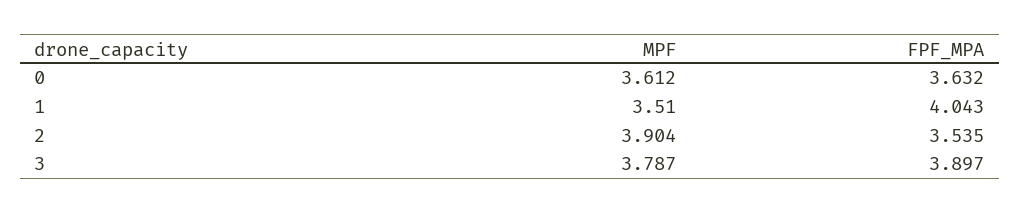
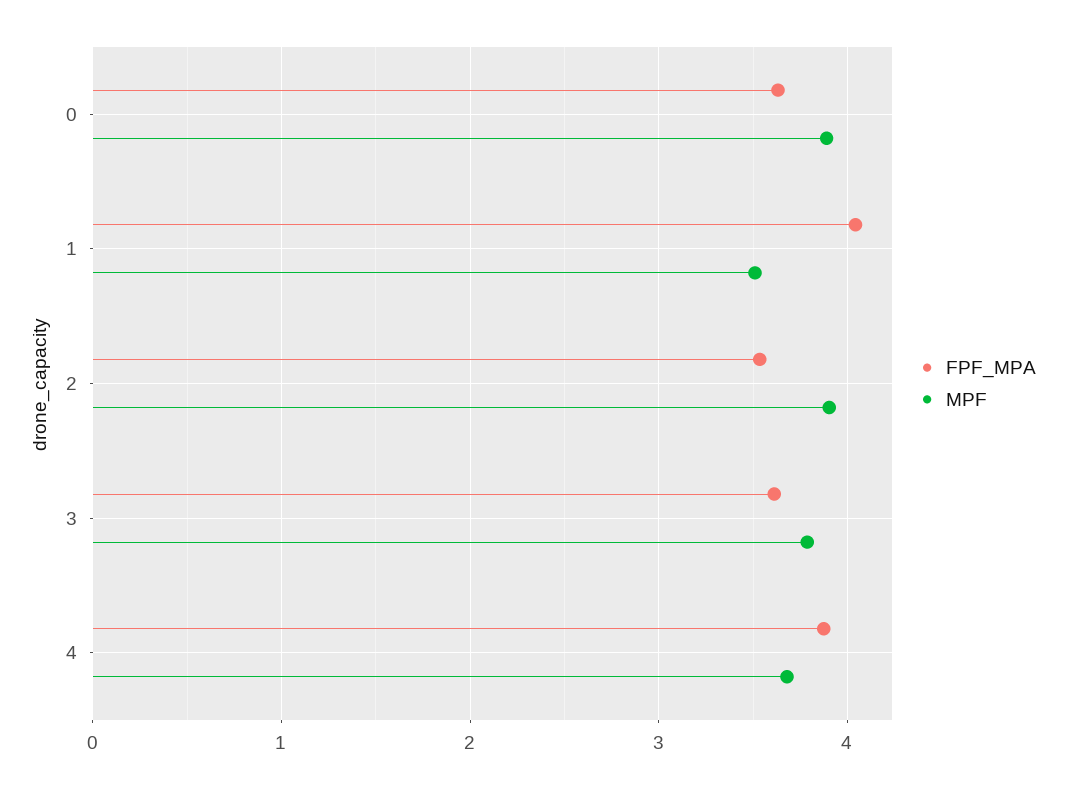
MPF, 0: 3.612 -> 3.9
FPF_MPA, 3: 3.897 -> 3.6
FPF_MPA, 4: none -> 3.9
MPF, 4: none -> 3.7

